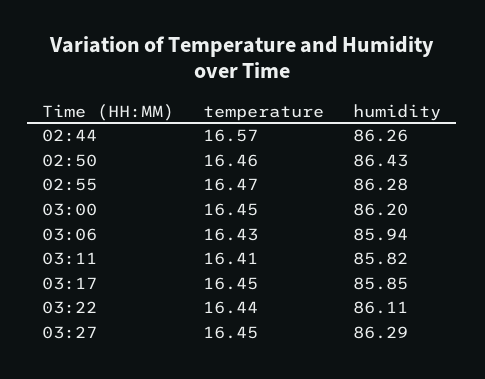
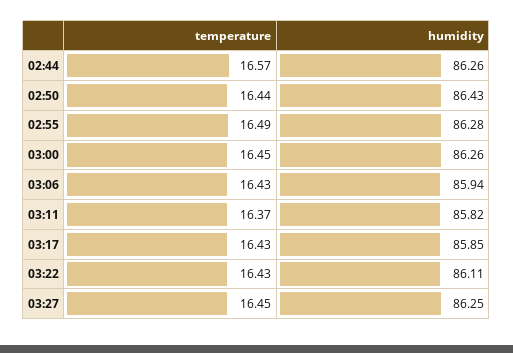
temperature, 02:50: 16.46 -> 16.44
temperature, 02:55: 16.47 -> 16.49
humidity, 03:00: 86.2 -> 86.26
temperature, 03:11: 16.41 -> 16.37
temperature, 03:17: 16.45 -> 16.43
temperature, 03:22: 16.44 -> 16.43
humidity, 03:27: 86.29 -> 86.25

